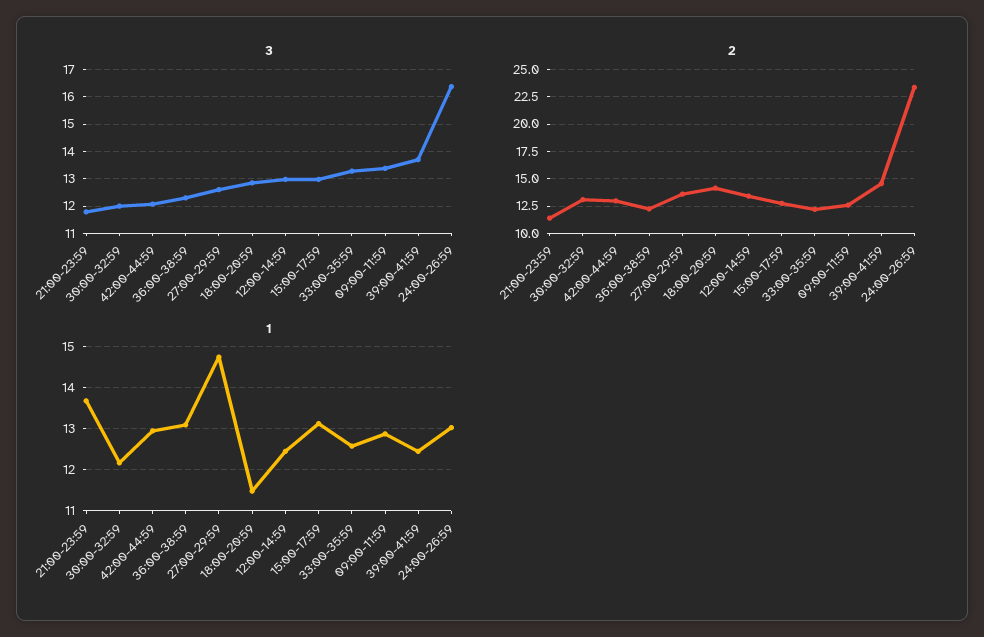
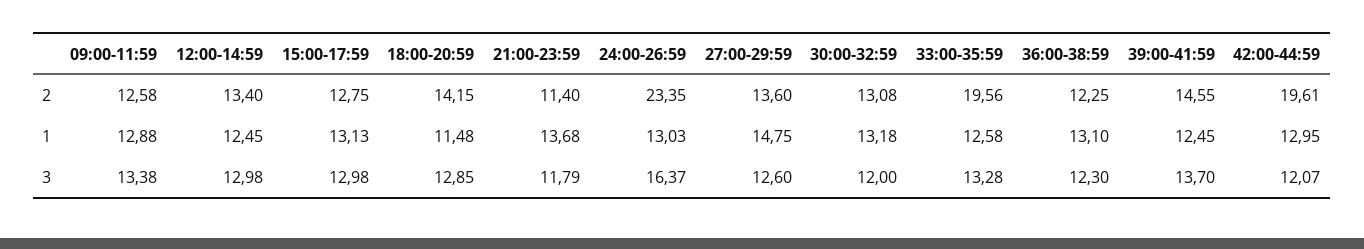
2, 42:00-44:59: 12.5 -> 19.61
2, 33:00-35:59: 12.5 -> 19.56
1, 30:00-32:59: 12.2 -> 13.18

